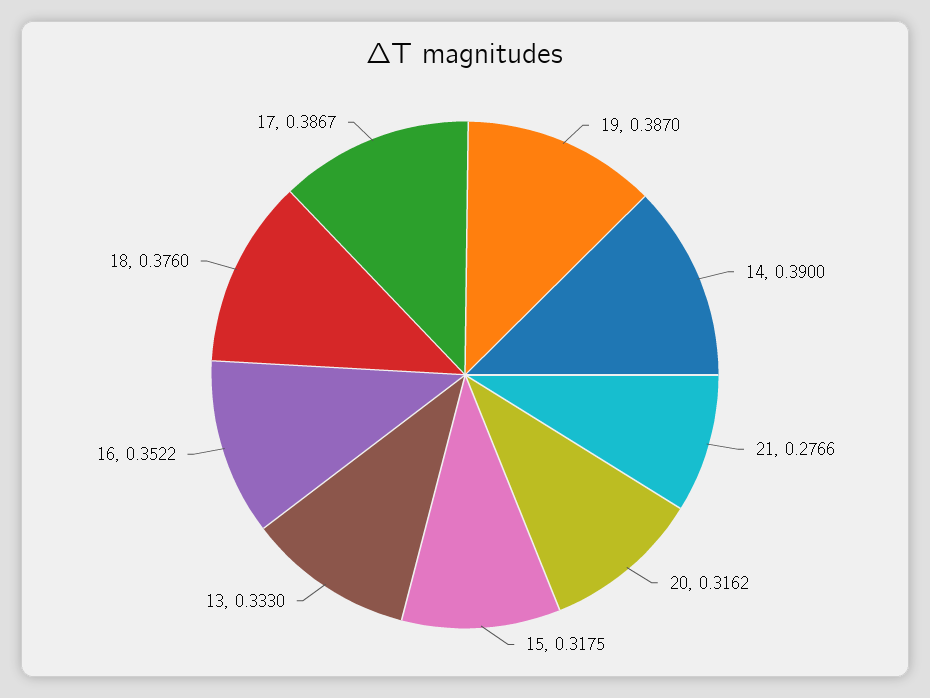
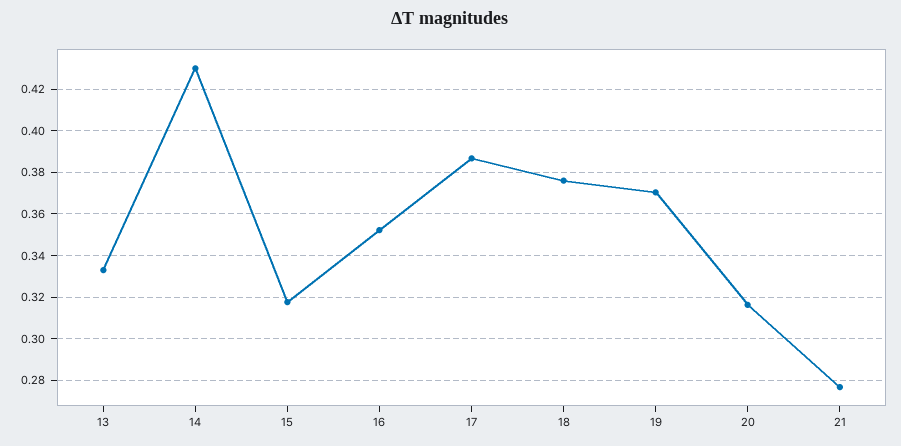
19: 0.387 -> 0.37
14: 0.39 -> 0.43

